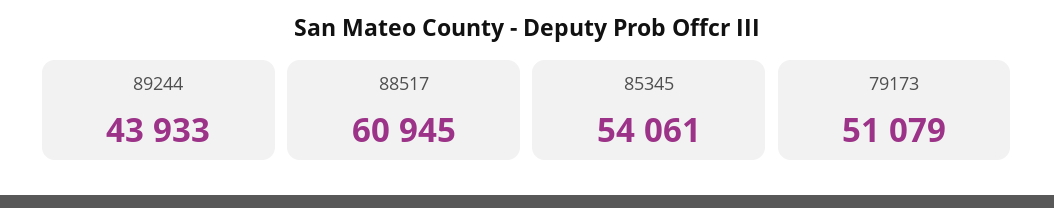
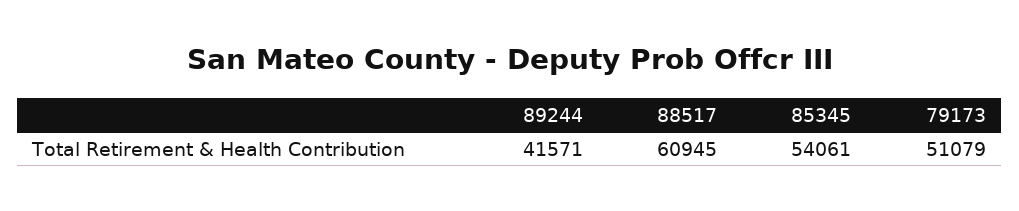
89244: 43933 -> 41571

